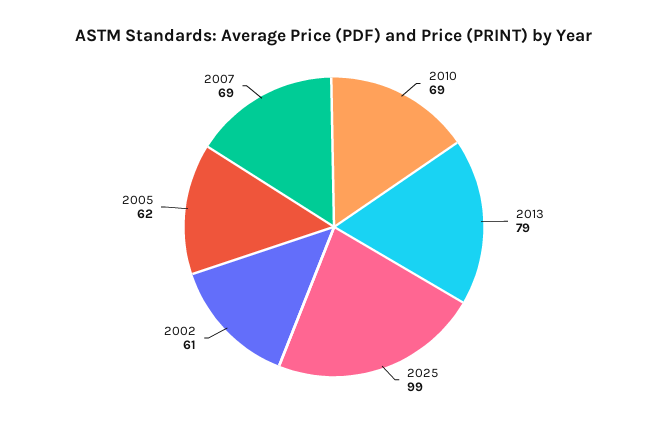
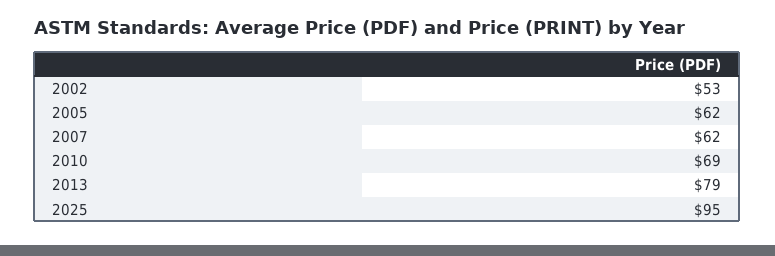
2025: 99 -> 95
2002: 61 -> 53
2007: 69 -> 62

